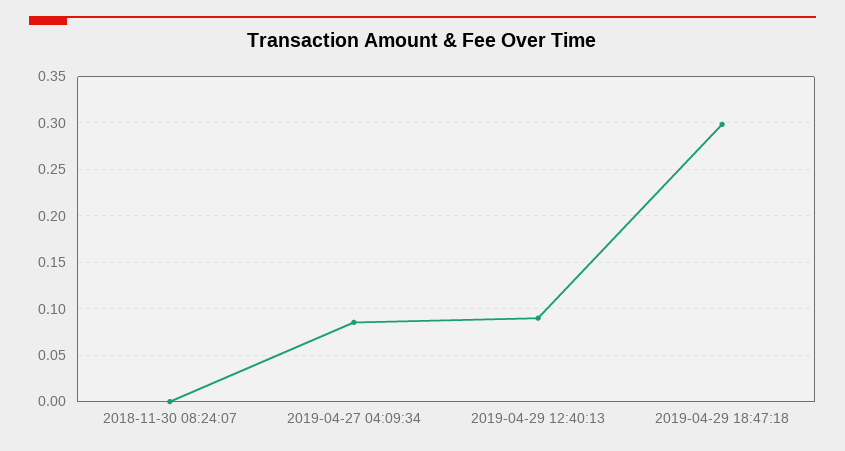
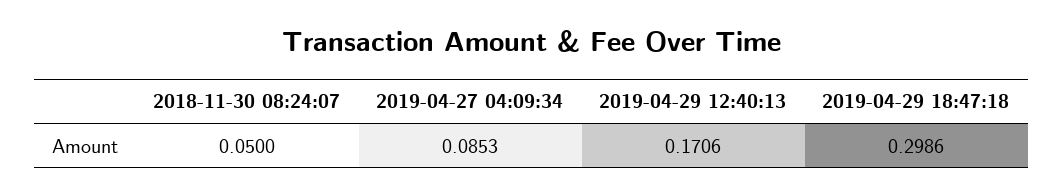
2018-11-30 08:24:07: 0 -> 0.05
2019-04-29 12:40:13: 0.09 -> 0.1706

